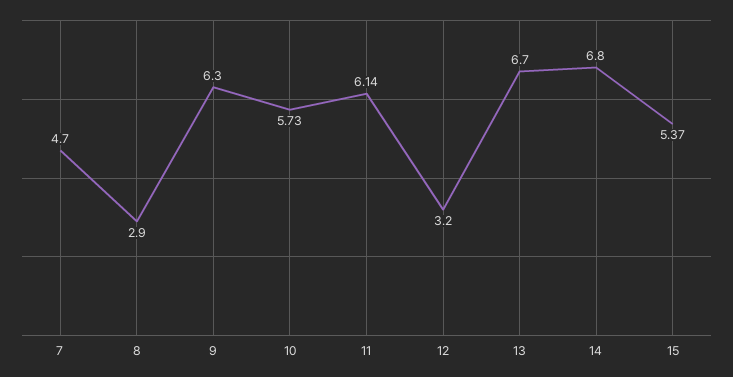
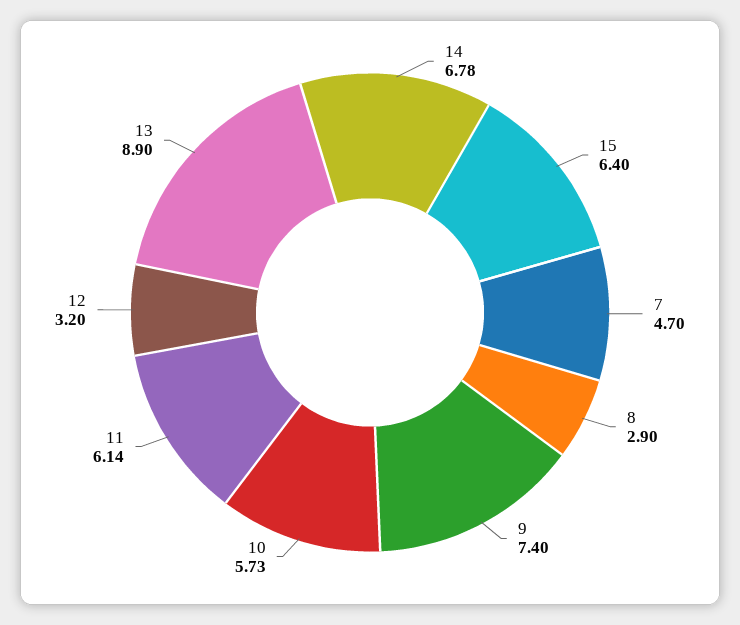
9: 6.3 -> 7.4
13: 6.7 -> 8.9
14: 6.8 -> 6.78
15: 5.37 -> 6.4

